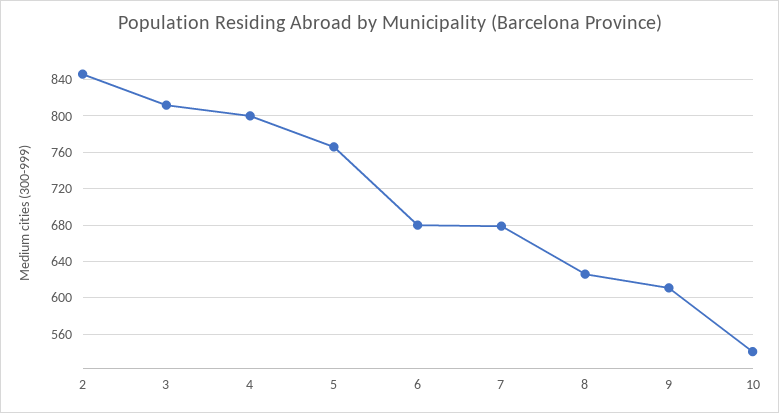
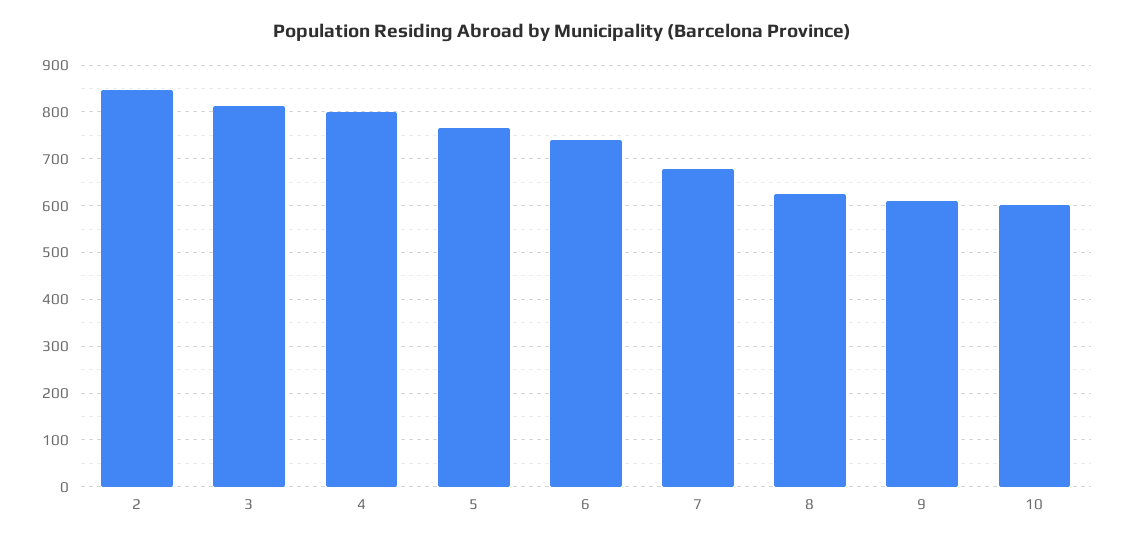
6: 680 -> 740
10: 540 -> 600

